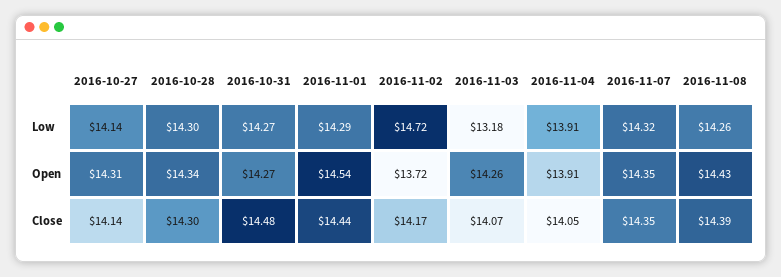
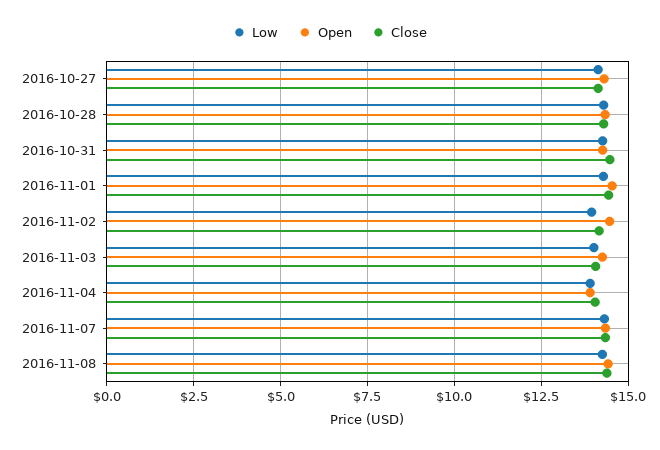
Low, 2016-11-02: 14.72 -> 14
Low, 2016-11-03: 13.18 -> 14
Open, 2016-11-02: 13.72 -> 14.5

